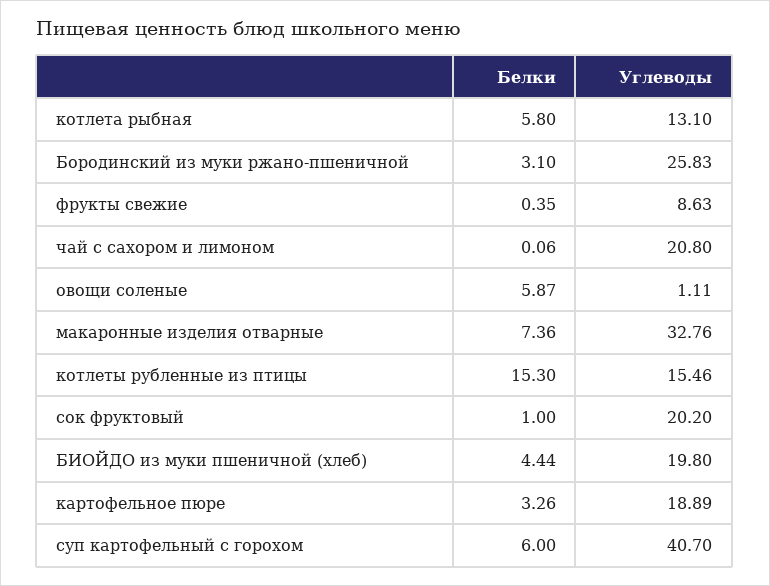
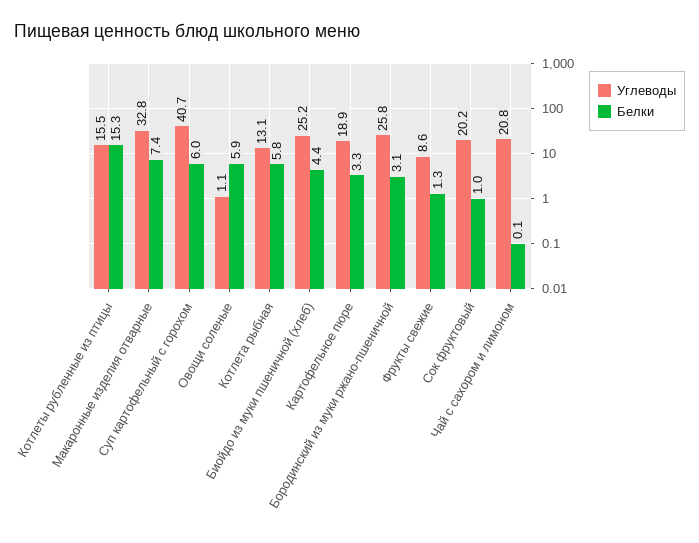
Белки, фрукты свежие: 0.35 -> 1.3
Углеводы, БИОЙДО из муки пшеничной (хлеб): 19.8 -> 25.2

